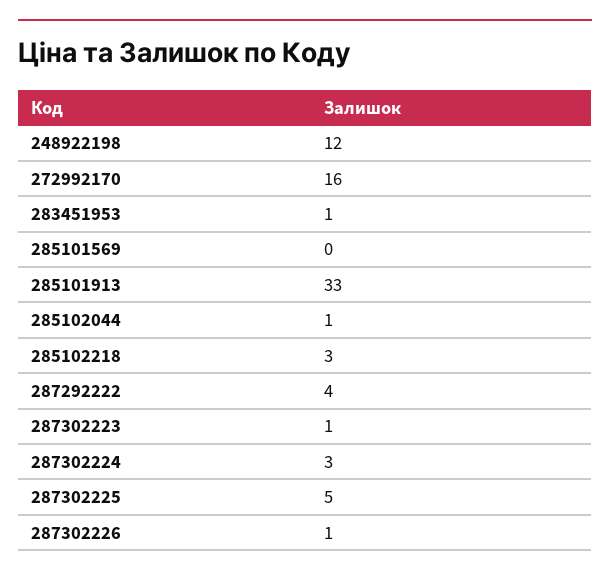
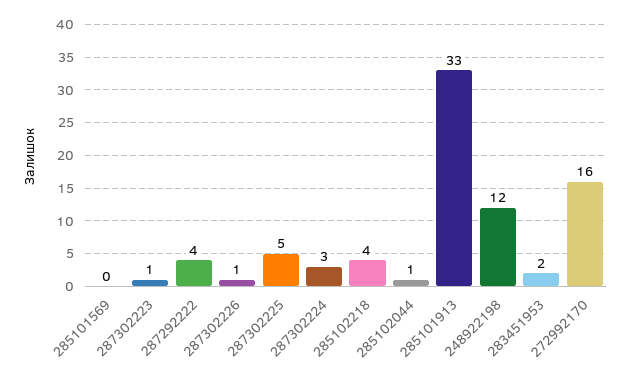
283451953: 1 -> 2
285102218: 3 -> 4

